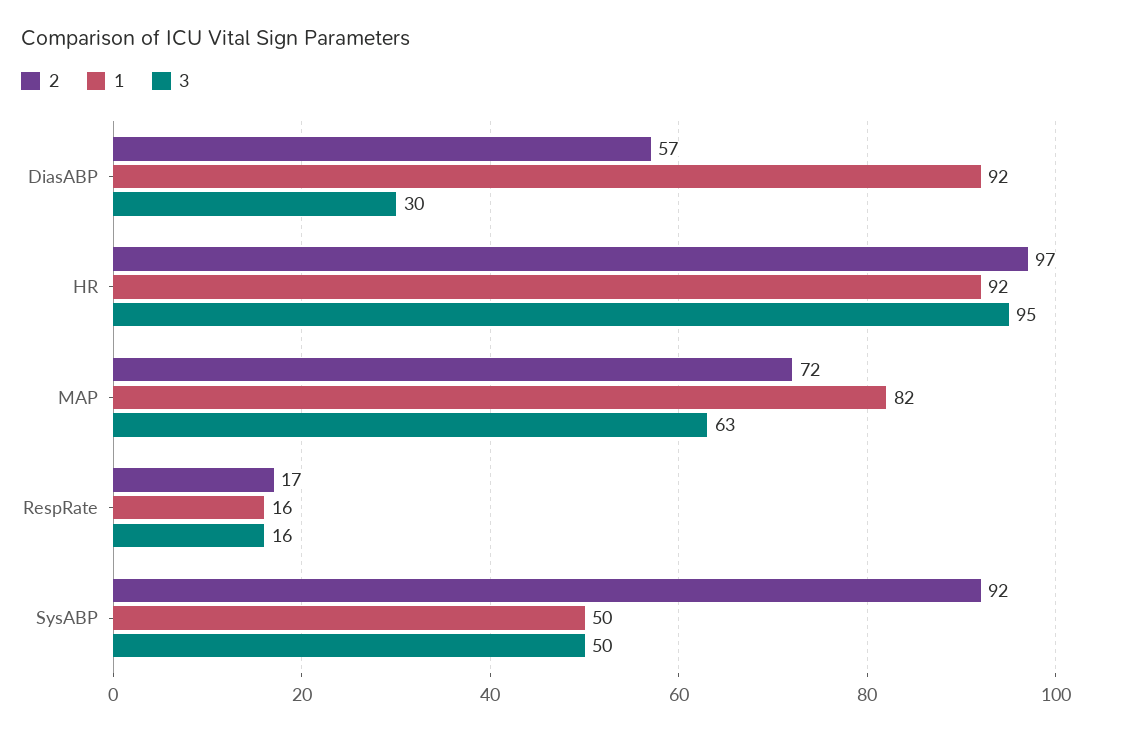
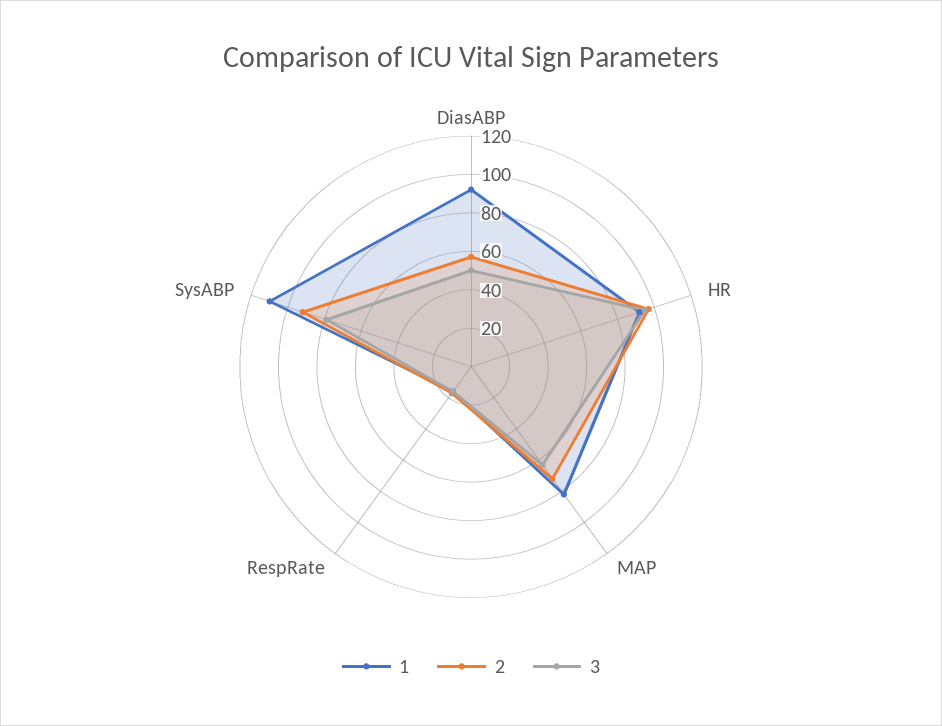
3, DiasABP: 30 -> 50
1, SysABP: 50 -> 110
3, SysABP: 50 -> 80

